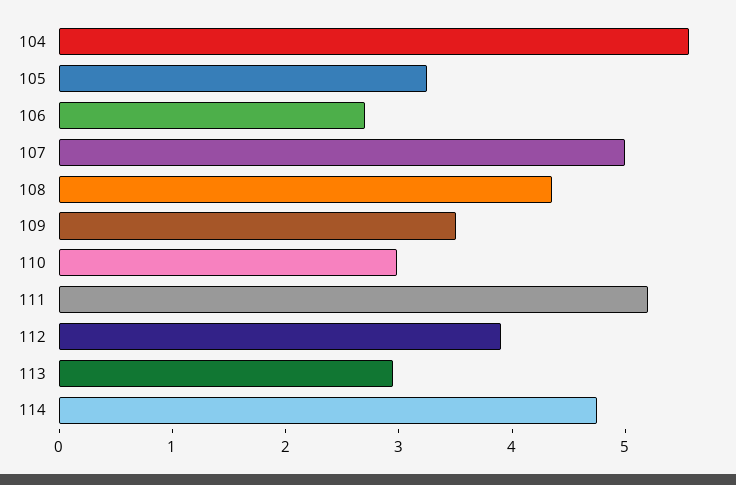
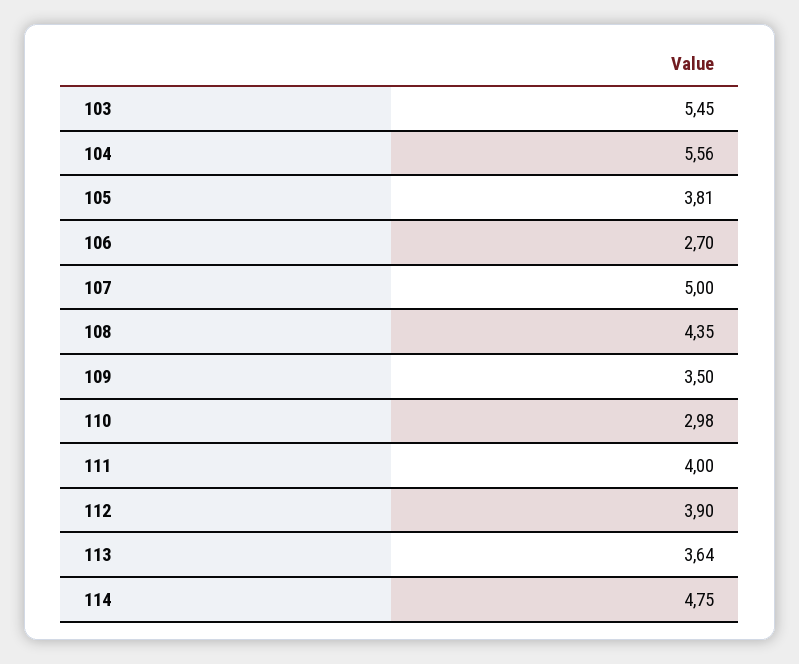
105: 3.2 -> 3.81
111: 5.2 -> 4
113: 3 -> 3.64
103: none -> 5.45

